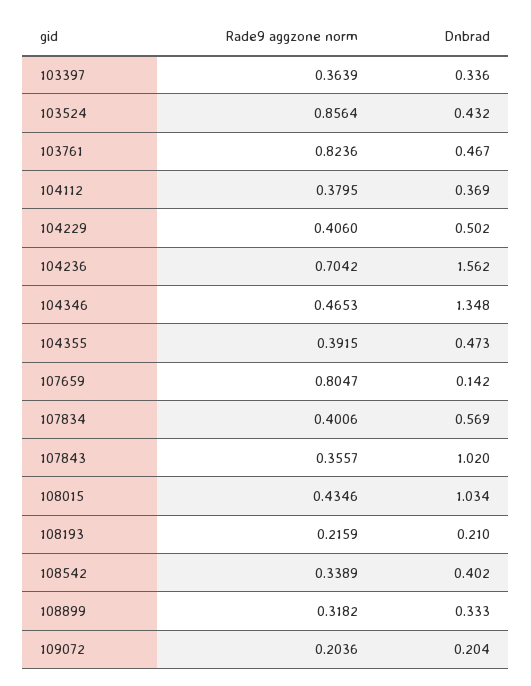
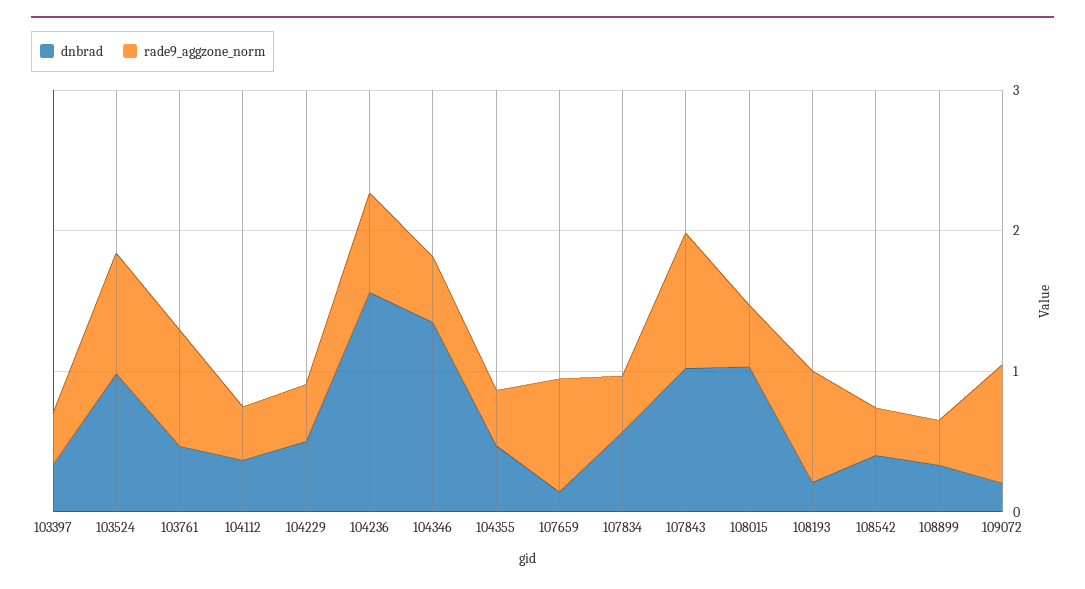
Dnbrad, 103524: 0.432 -> 1
Rade9 aggzone norm, 107843: 0.3557 -> 1
Rade9 aggzone norm, 108193: 0.2159 -> 0.8
Rade9 aggzone norm, 109072: 0.2036 -> 0.8

